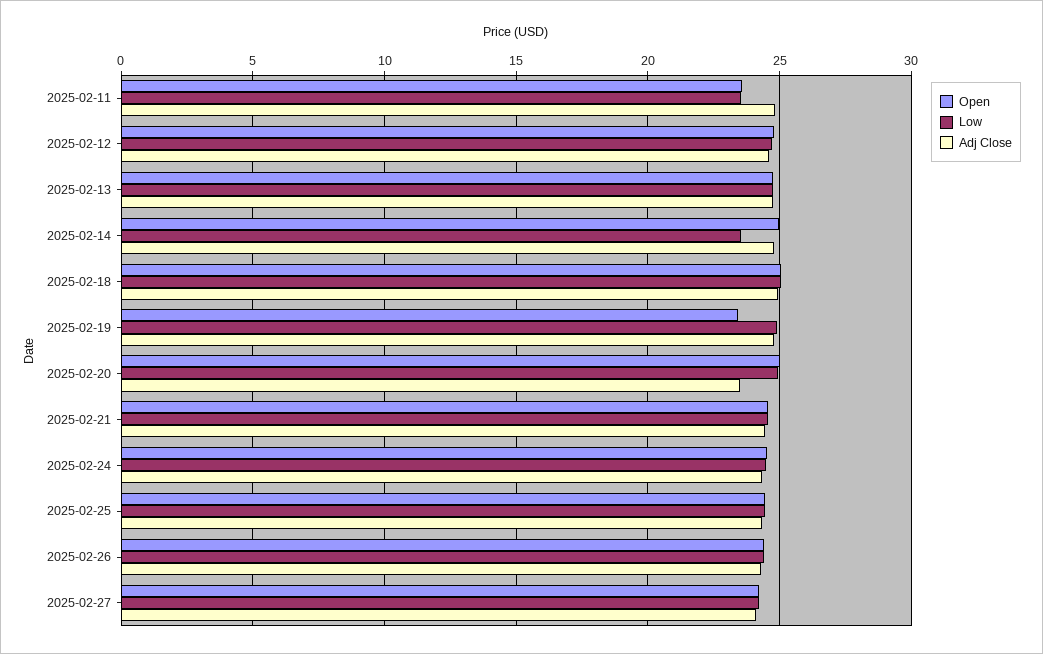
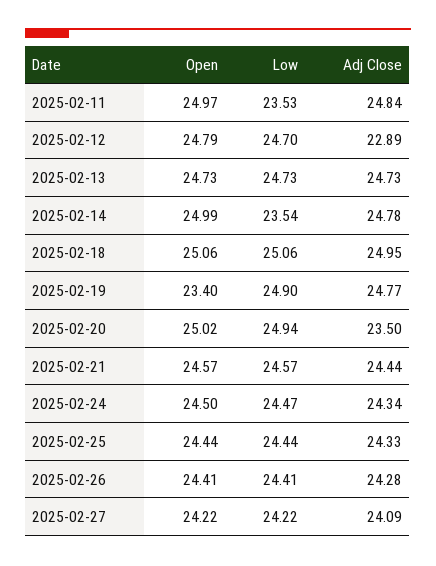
Open, 2025-02-11: 23.5 -> 24.97
Adj Close, 2025-02-12: 24.5 -> 22.89

